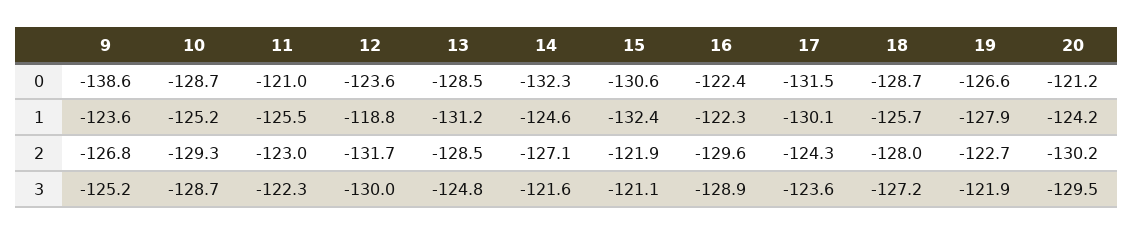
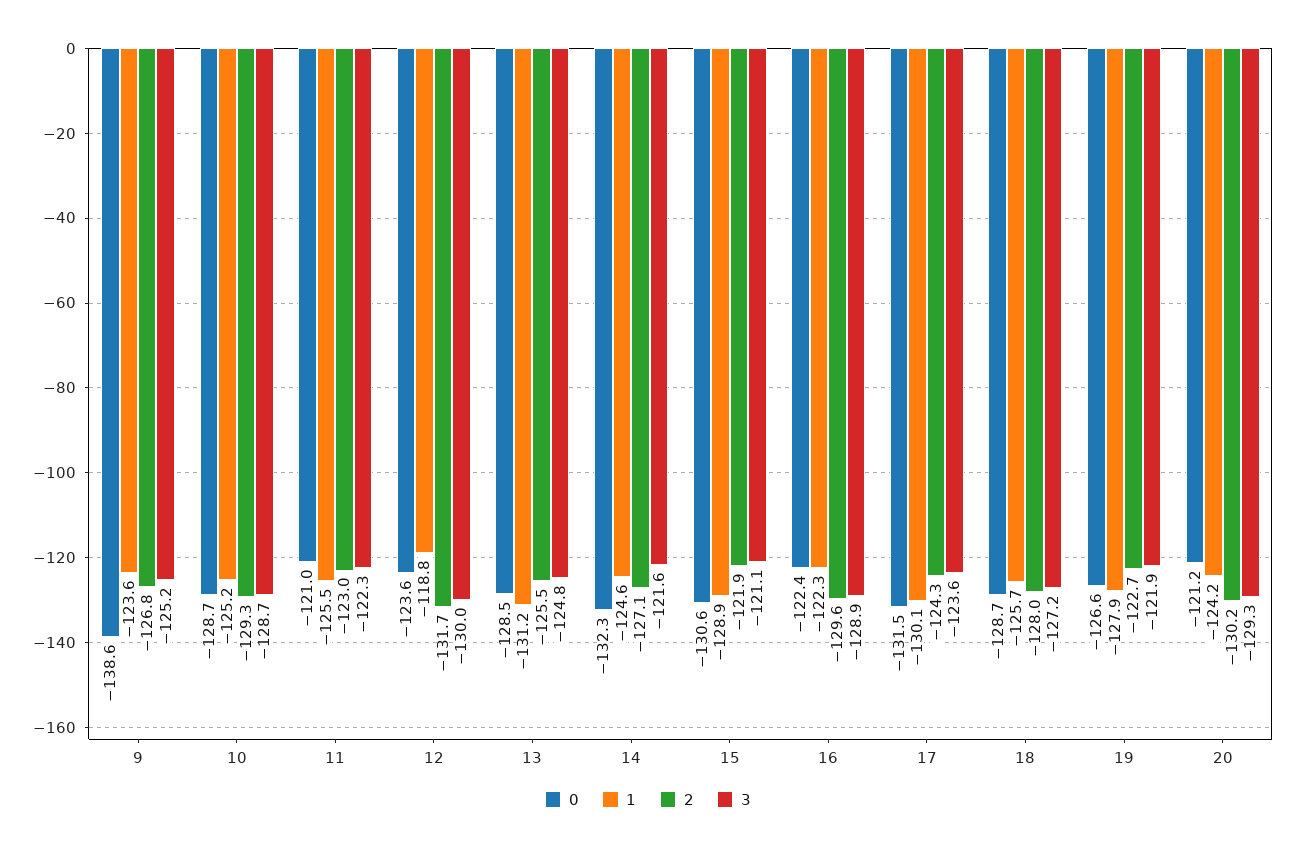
1, 15: -132.4 -> -128.9
2, 13: -128.5 -> -125.5
3, 20: -129.5 -> -129.3

